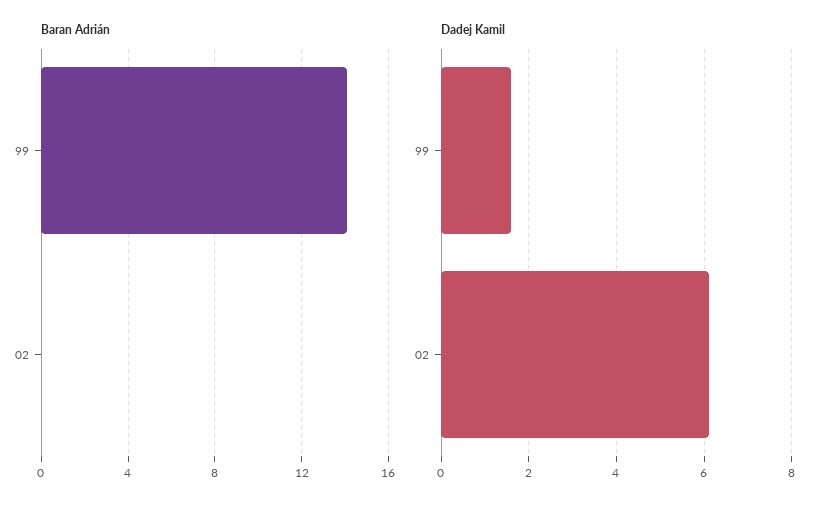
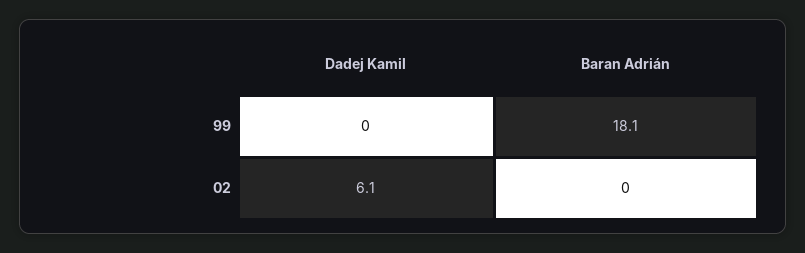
Baran Adrián, 99: 14 -> 18.1
Dadej Kamil, 99: 1.5 -> 0

